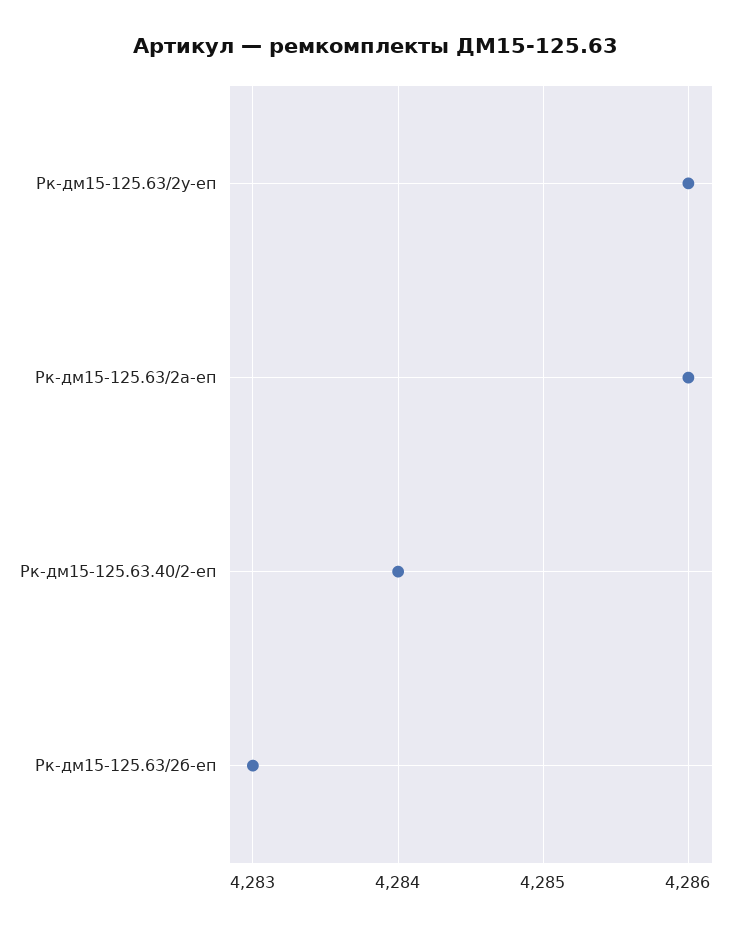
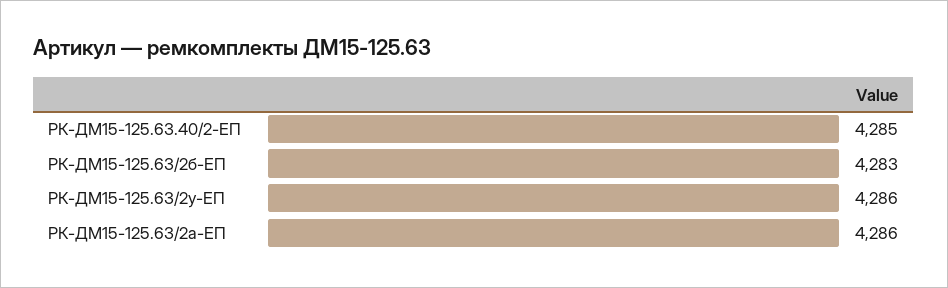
Рк-дм15-125.63.40/2-еп: 4284 -> 4285

